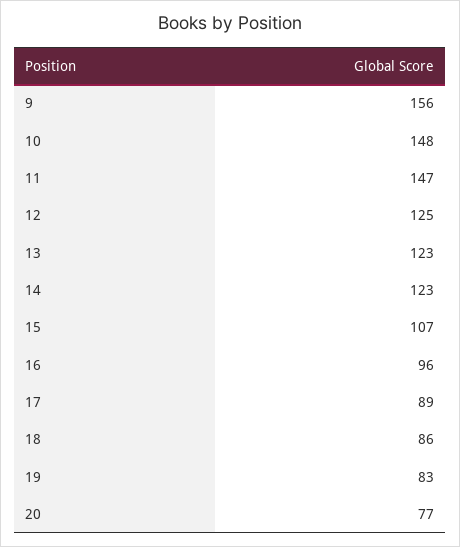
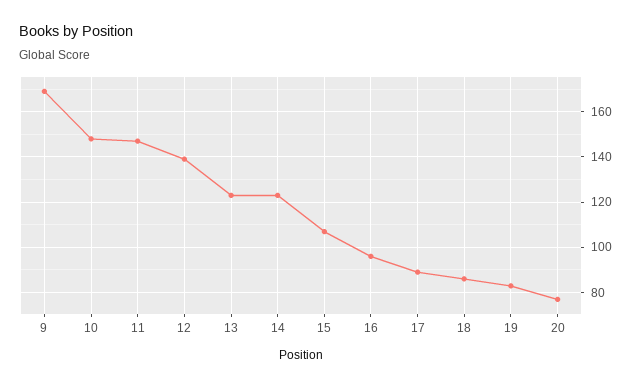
9: 156 -> 170
12: 125 -> 140

